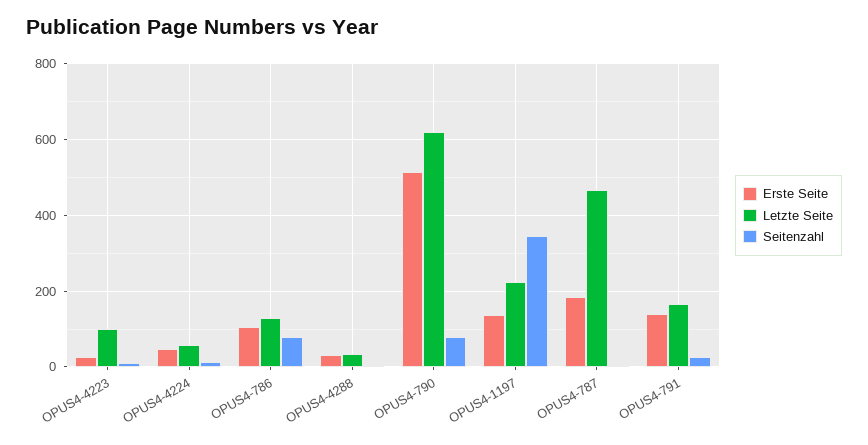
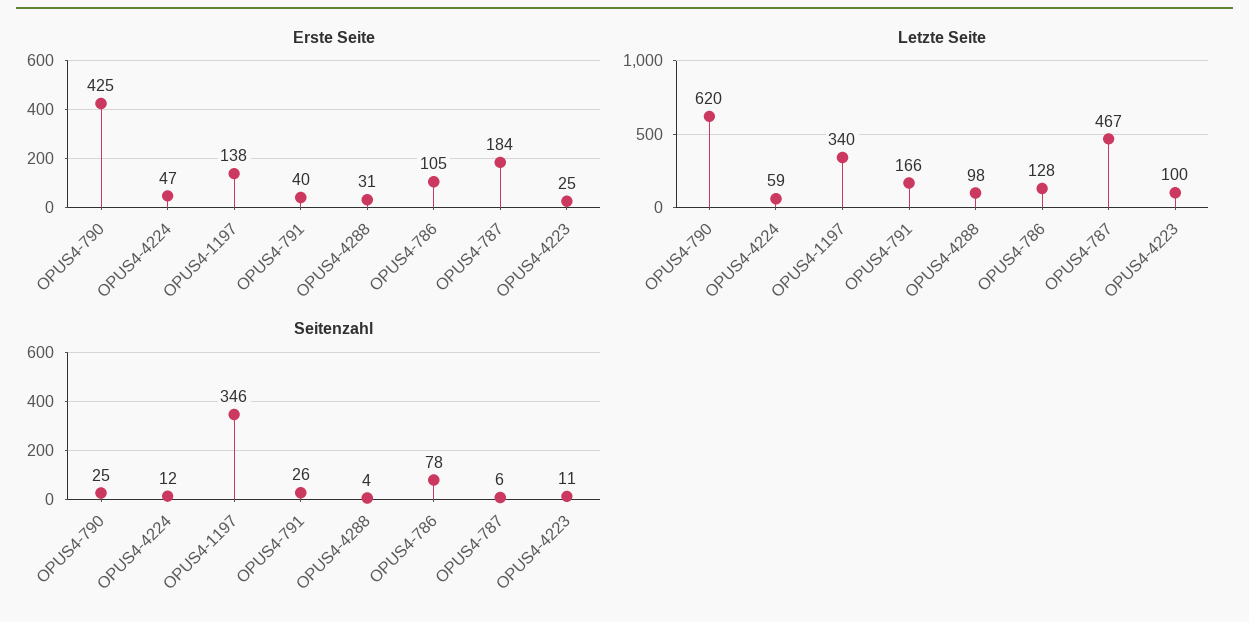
Letzte Seite, OPUS4-4288: 40 -> 98
Erste Seite, OPUS4-790: 520 -> 425
Seitenzahl, OPUS4-790: 80 -> 25
Letzte Seite, OPUS4-1197: 220 -> 340
Erste Seite, OPUS4-791: 140 -> 40

